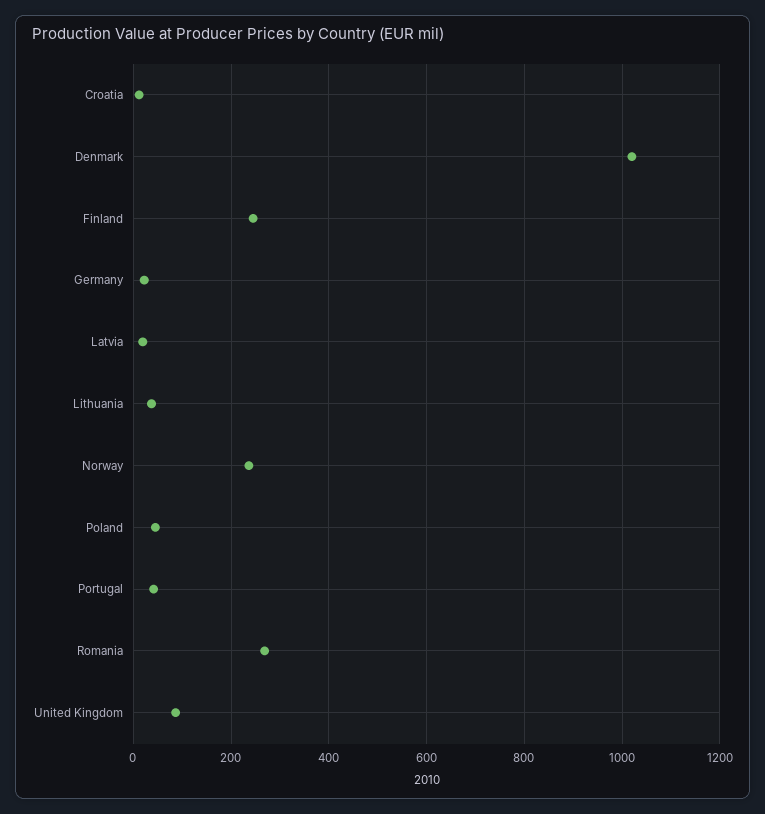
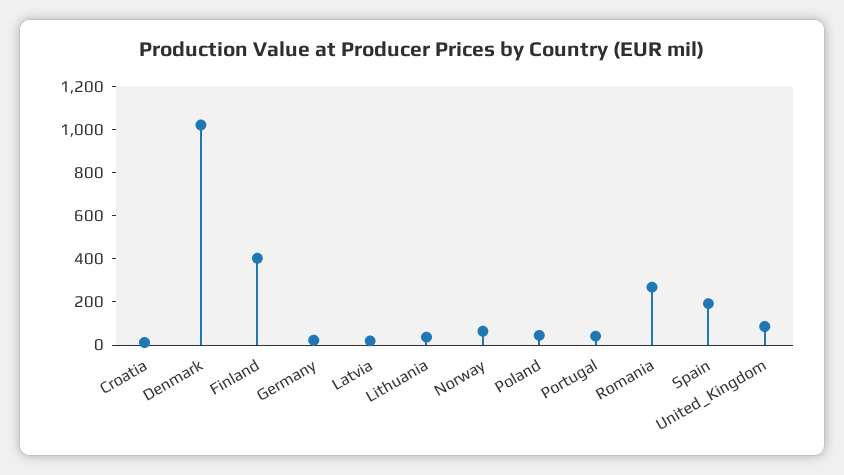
Finland: 240 -> 400
Norway: 240 -> 50
Spain: none -> 200

